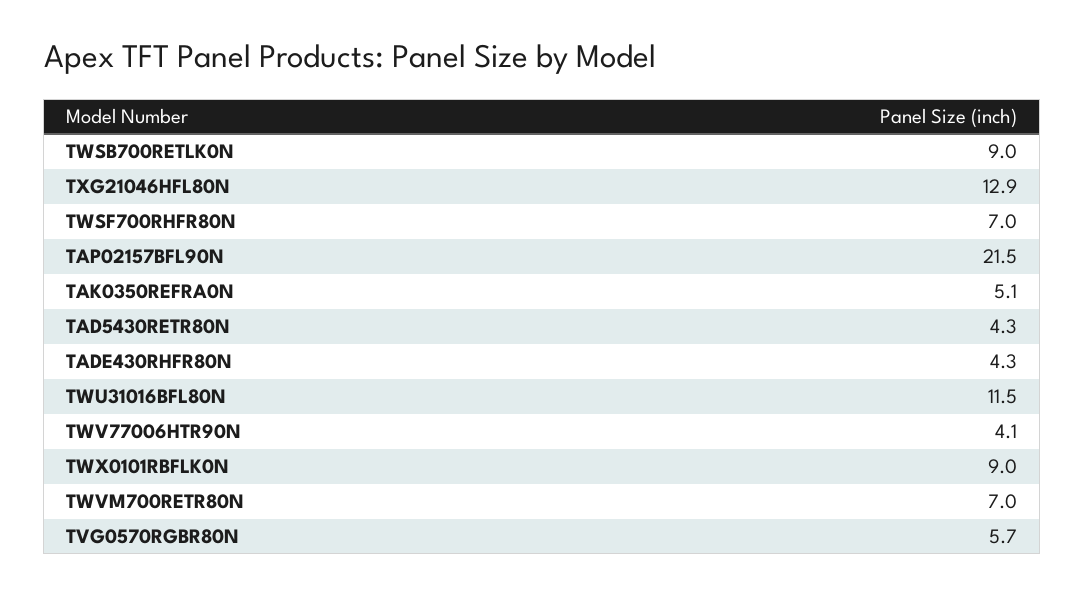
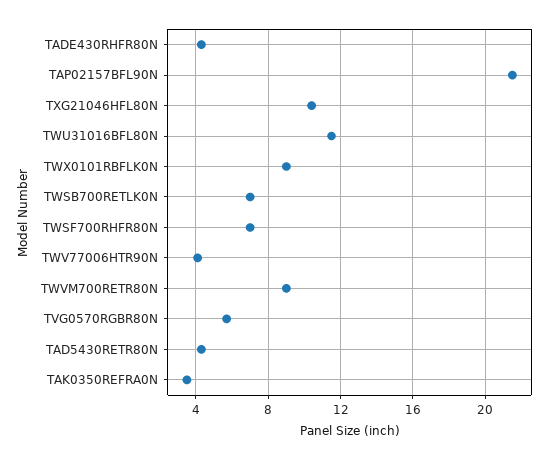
TWSB700RETLK0N: 9 -> 7
TXG21046HFL80N: 12.9 -> 10.5
TAK0350REFRA0N: 5.1 -> 3.5
TWVM700RETR80N: 7 -> 9

